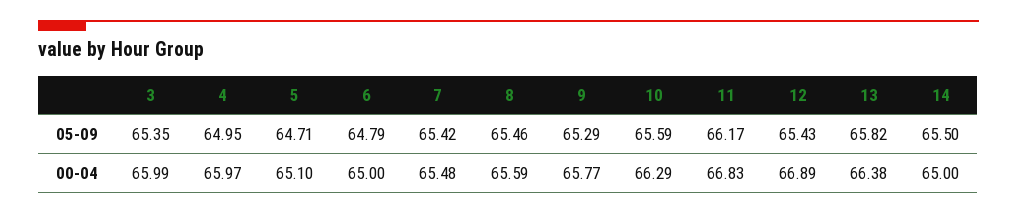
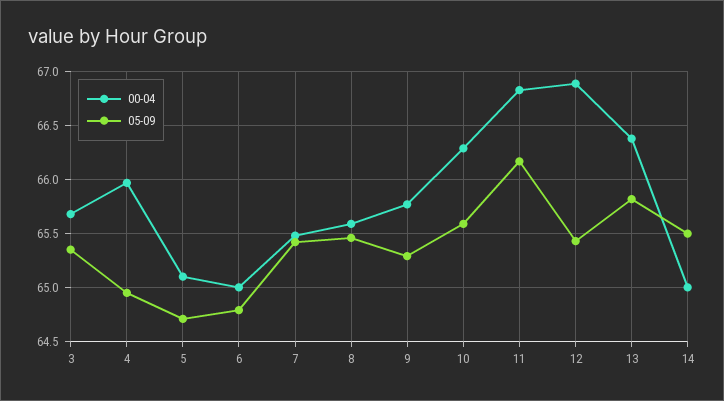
00-04, 3: 65.99 -> 65.7

